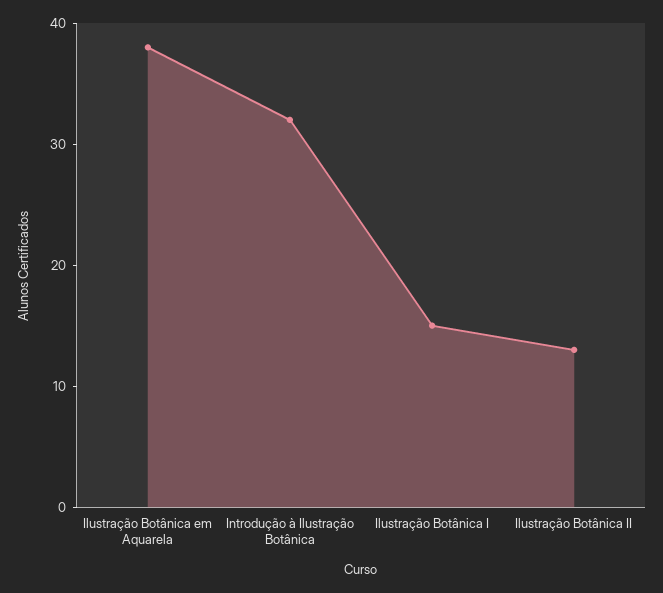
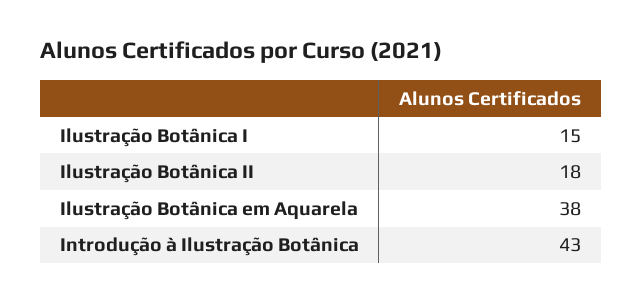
Introdução à Ilustração Botânica: 32 -> 43
Ilustração Botânica II: 13 -> 18

